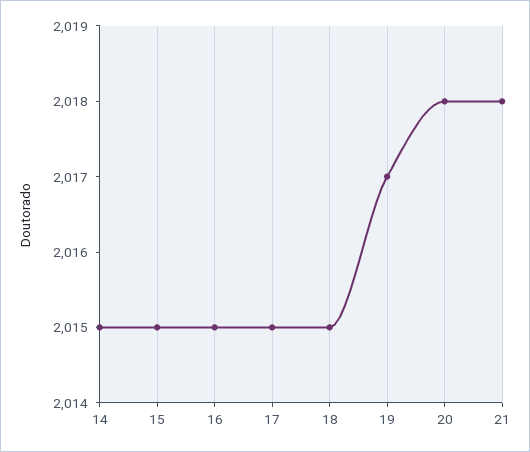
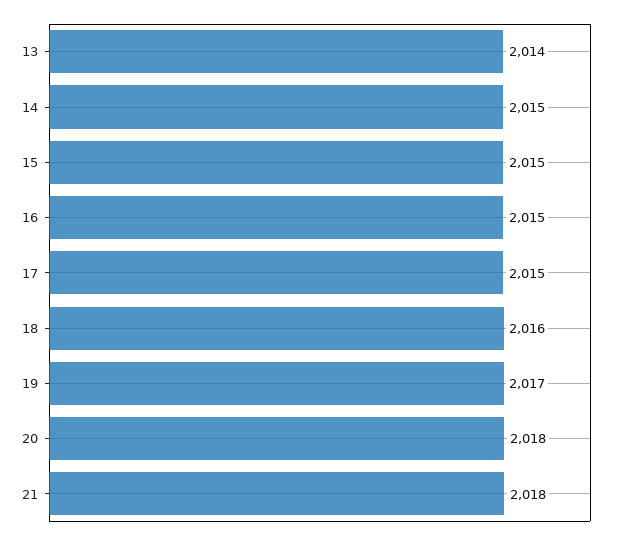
18: 2015 -> 2016
13: none -> 2014

